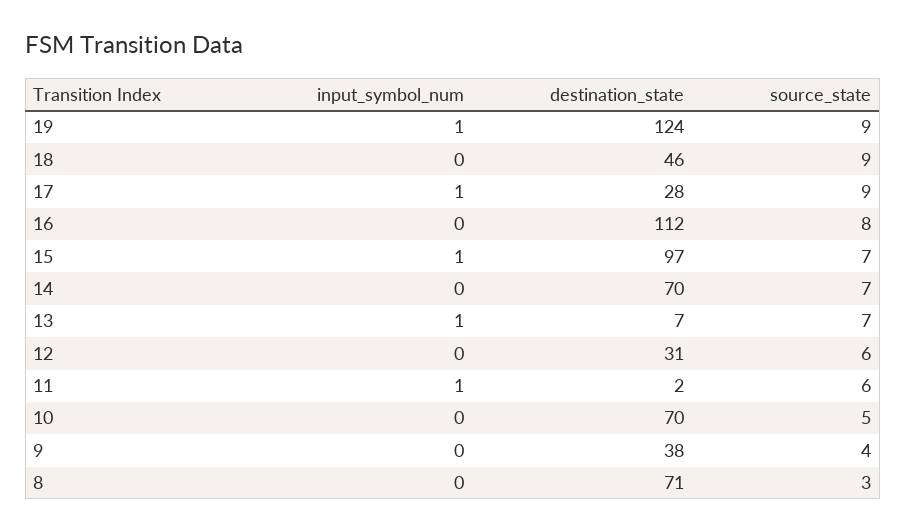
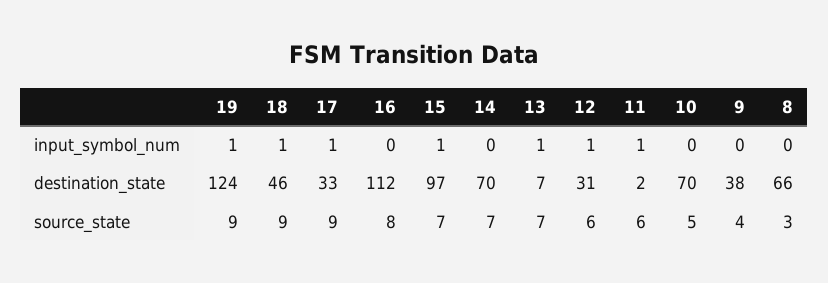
input_symbol_num, 18: 0 -> 1
destination_state, 17: 28 -> 33
input_symbol_num, 12: 0 -> 1
destination_state, 8: 71 -> 66

